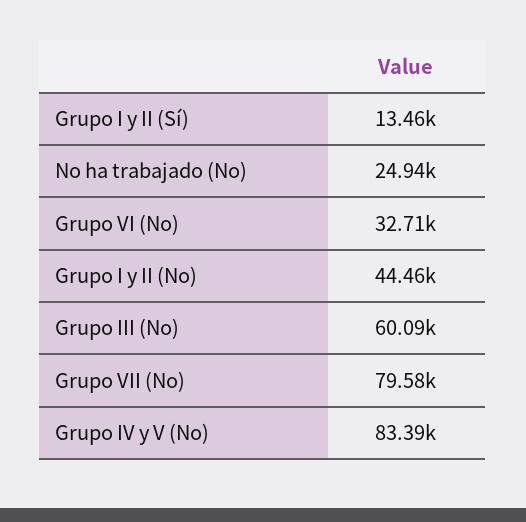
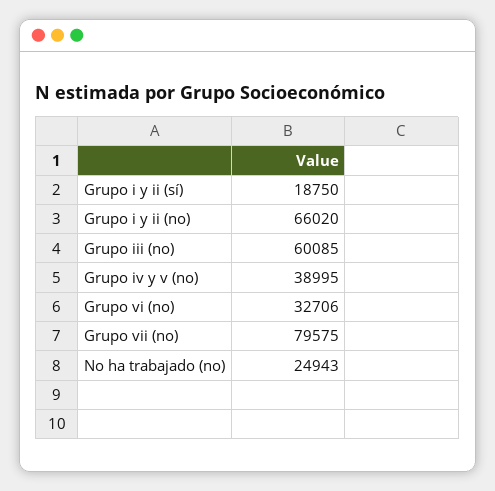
Grupo I y II (Sí): 13460 -> 18750
Grupo I y II (No): 44460 -> 66020
Grupo IV y V (No): 83390 -> 38995

